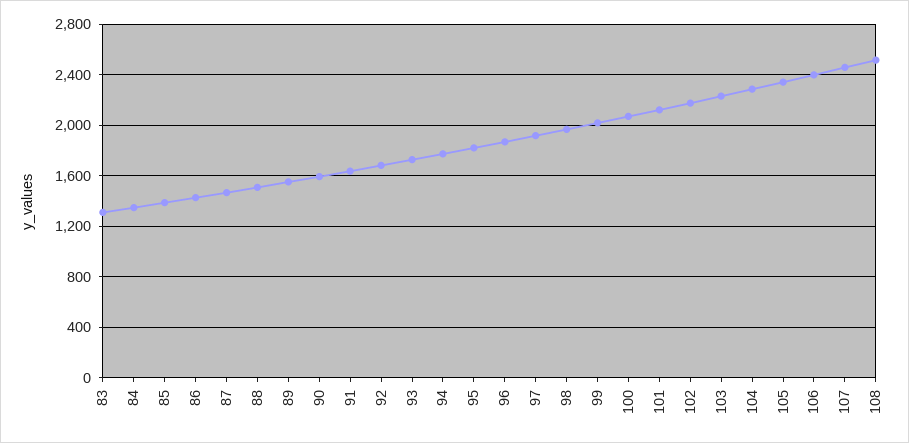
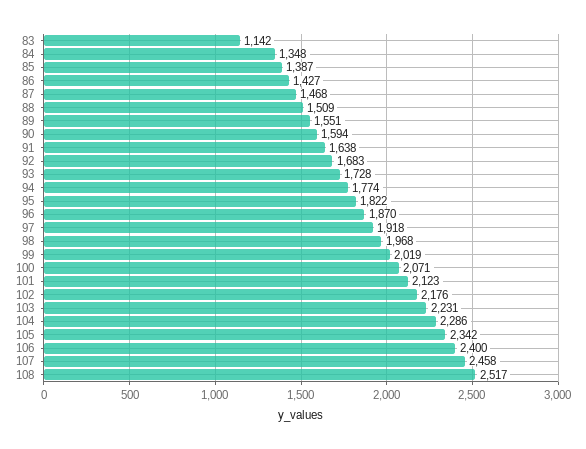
83: 1300 -> 1142

